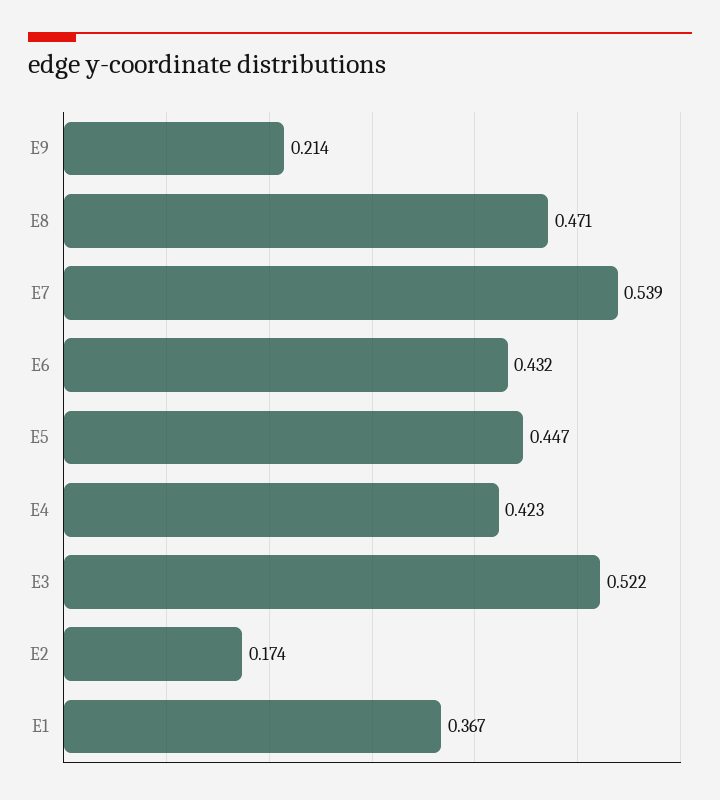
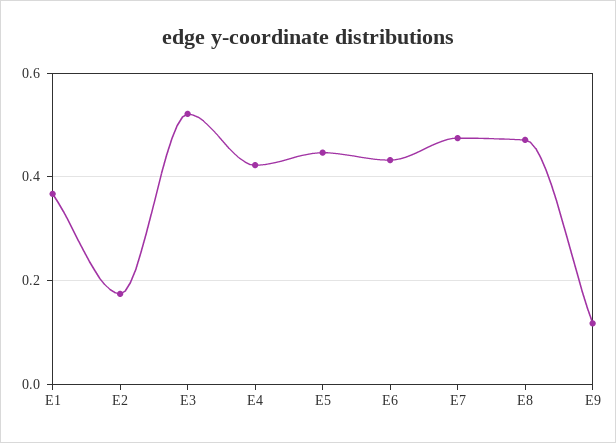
E9: 0.214 -> 0.12
E7: 0.539 -> 0.48

